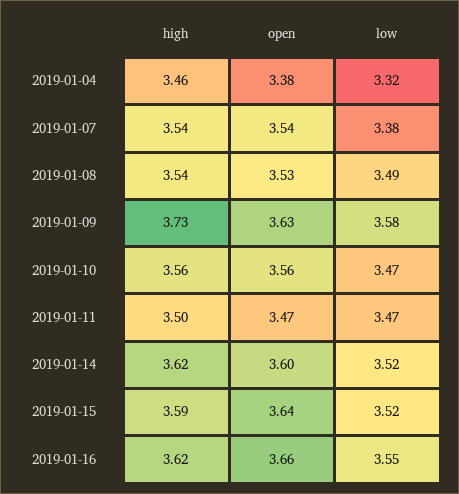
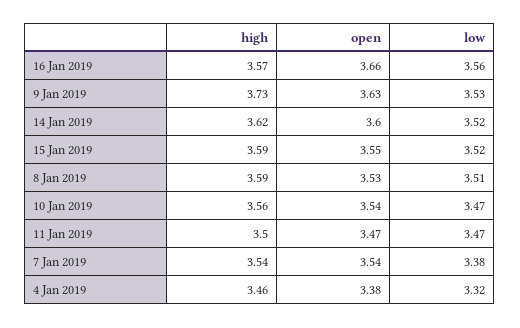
high, 2019-01-08: 3.54 -> 3.59
low, 2019-01-08: 3.49 -> 3.51
low, 2019-01-09: 3.58 -> 3.53
open, 2019-01-10: 3.56 -> 3.54
open, 2019-01-15: 3.64 -> 3.55
high, 2019-01-16: 3.62 -> 3.57
low, 2019-01-16: 3.55 -> 3.56

